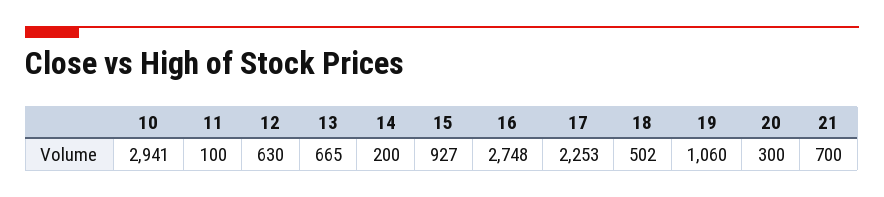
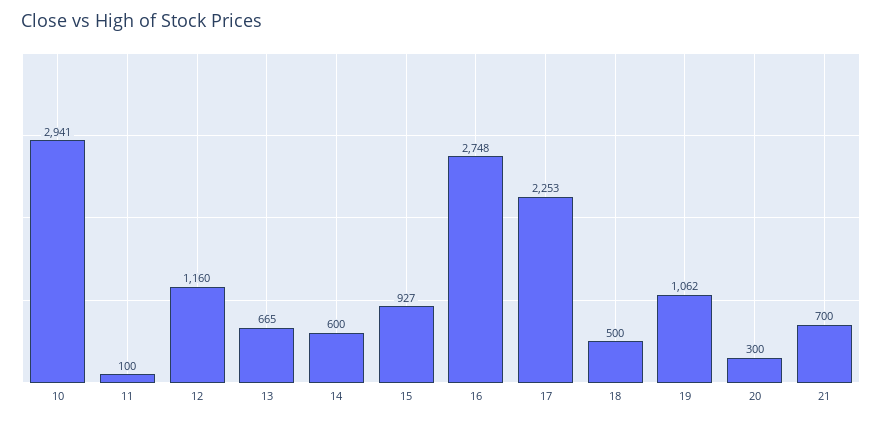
12: 630 -> 1160
14: 200 -> 600
18: 502 -> 500
19: 1060 -> 1062

